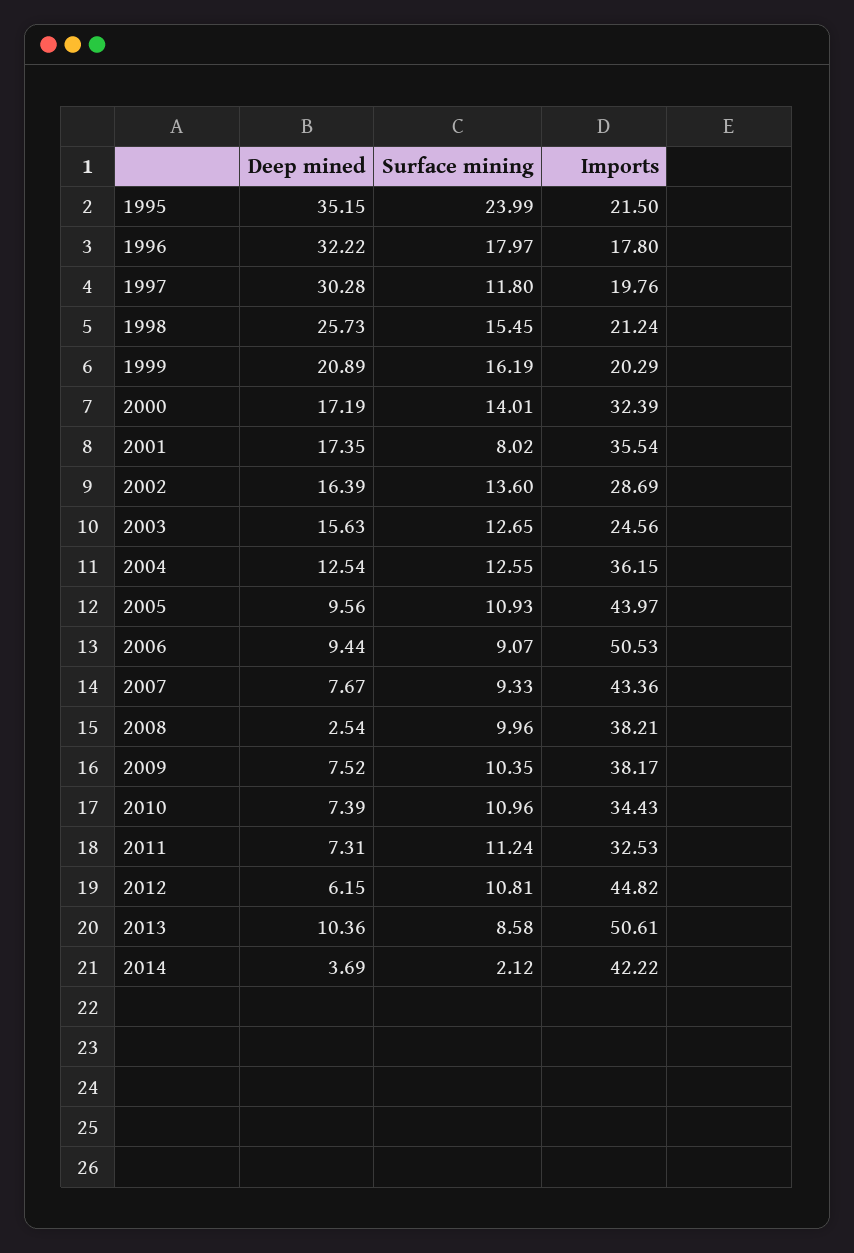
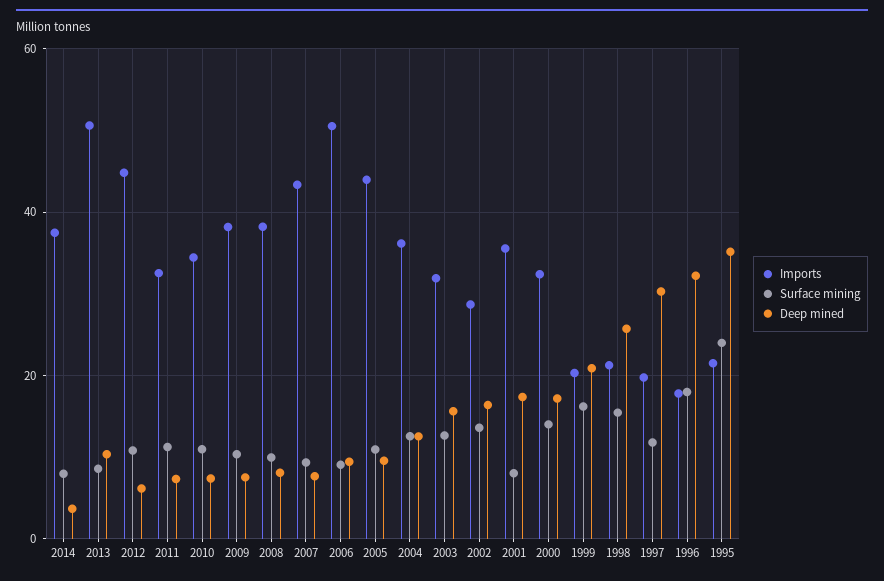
Imports, 2003: 24.56 -> 32
Deep mined, 2008: 2.54 -> 8
Surface mining, 2014: 2.12 -> 8
Imports, 2014: 42.22 -> 38

